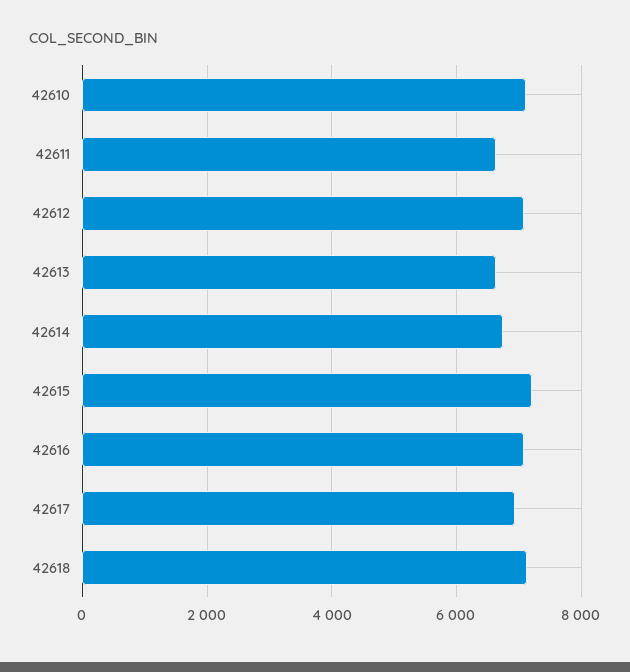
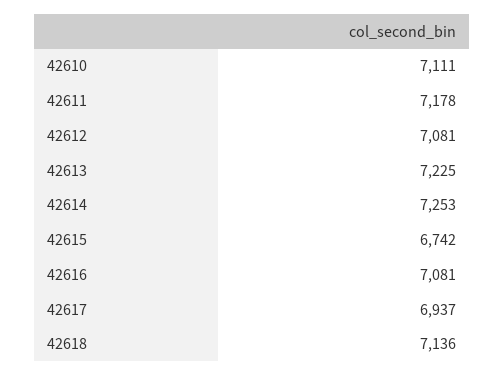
42611: 6600 -> 7178
42613: 6600 -> 7225
42614: 6800 -> 7253
42615: 7200 -> 6742

